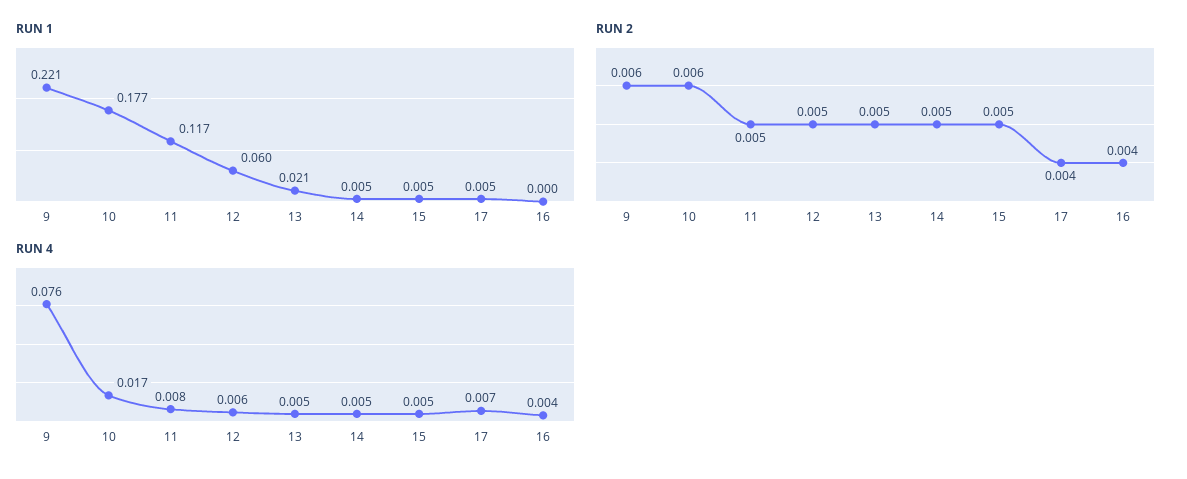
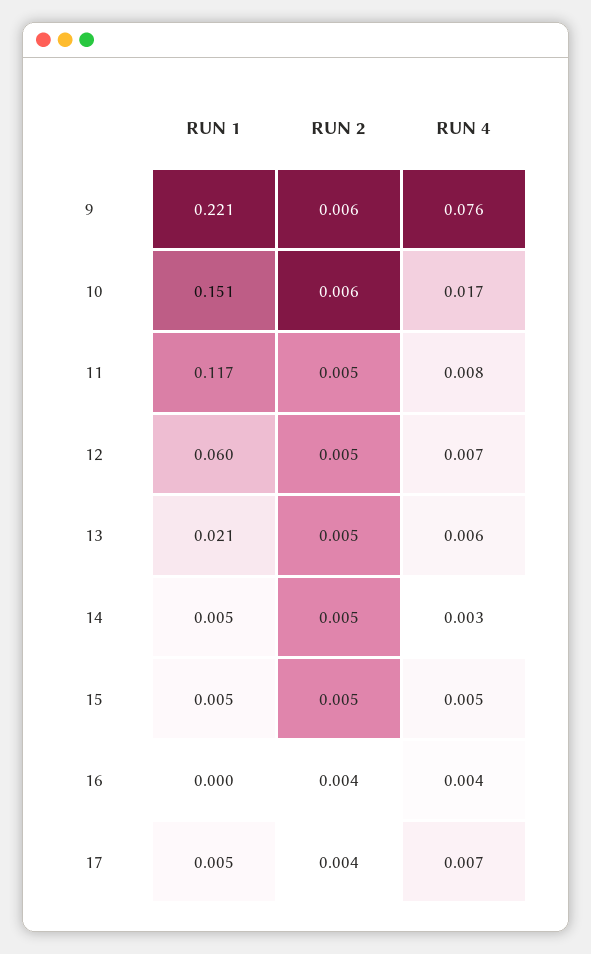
RUN 1, 10: 0.177 -> 0.151
RUN 4, 12: 0.006 -> 0.007
RUN 4, 13: 0.005 -> 0.006
RUN 4, 14: 0.005 -> 0.003

